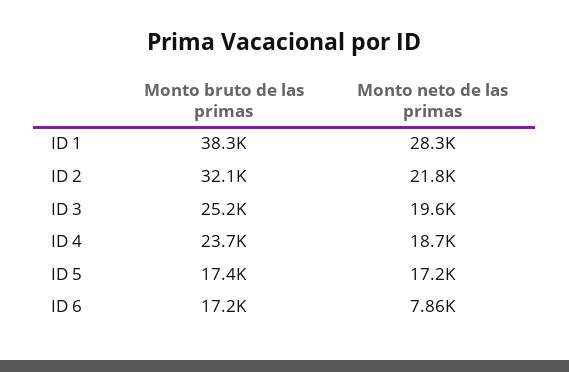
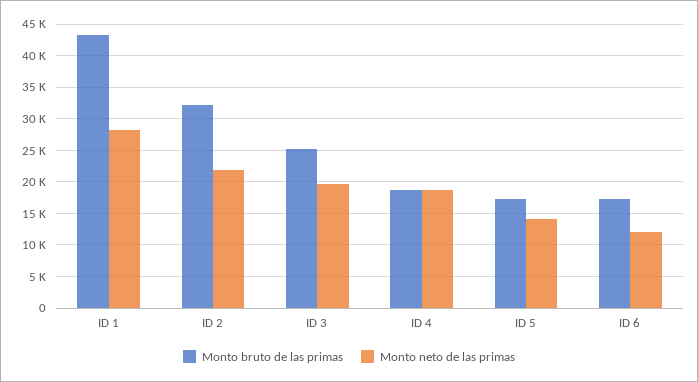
Monto bruto de las primas, ID 1: 38300 -> 43000
Monto bruto de las primas, ID 4: 23700 -> 19000
Monto neto de las primas, ID 5: 17200 -> 14000
Monto neto de las primas, ID 6: 7860 -> 12000

